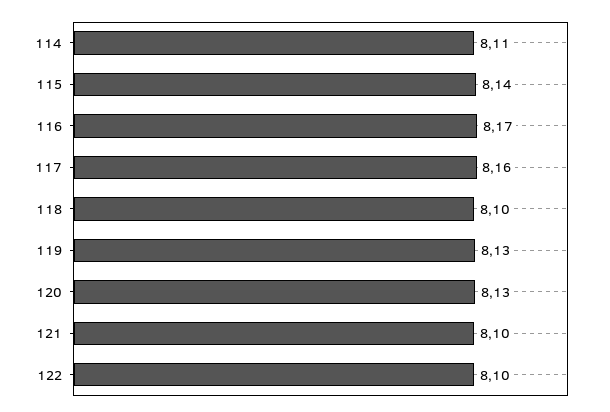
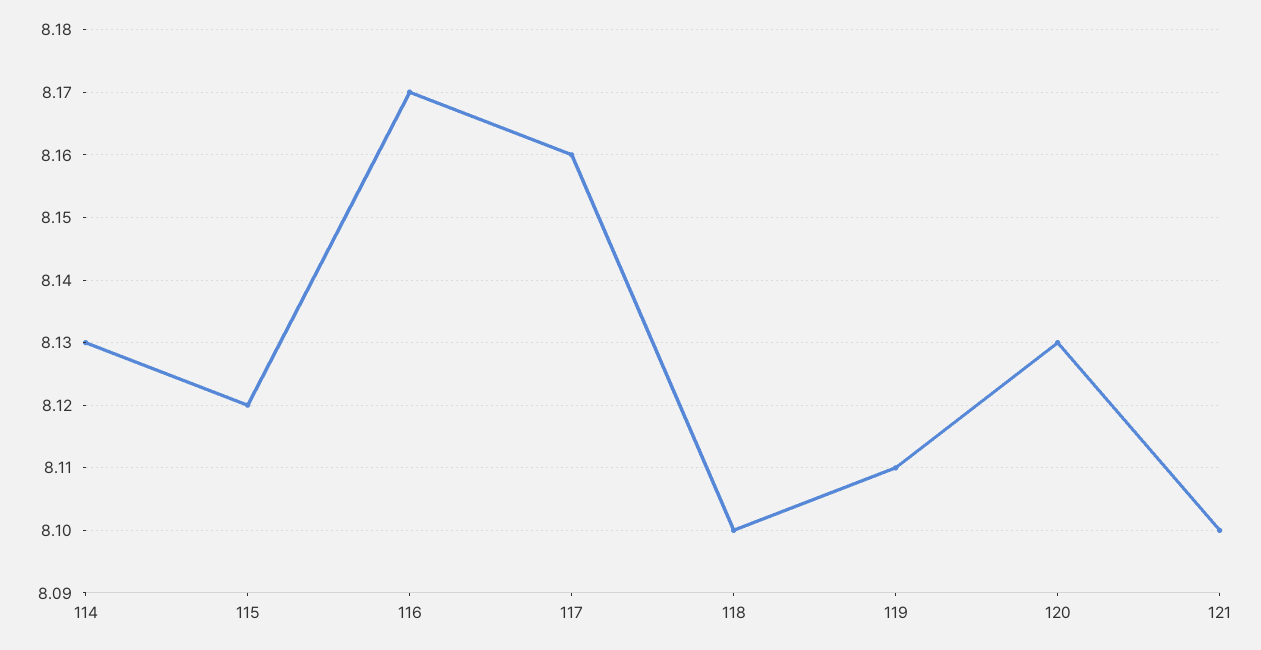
114: 8.11 -> 8.13
115: 8.14 -> 8.12
119: 8.13 -> 8.11
122: 8.1 -> none

